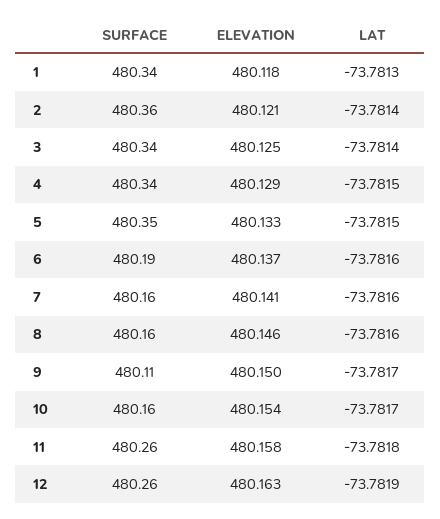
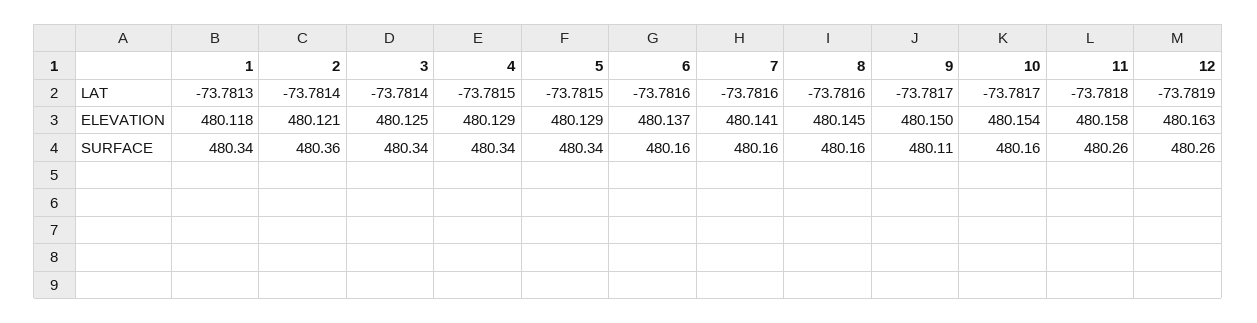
SURFACE, 5: 480.35 -> 480.34
ELEVATION, 5: 480.133 -> 480.129
SURFACE, 6: 480.19 -> 480.16
ELEVATION, 8: 480.146 -> 480.145

